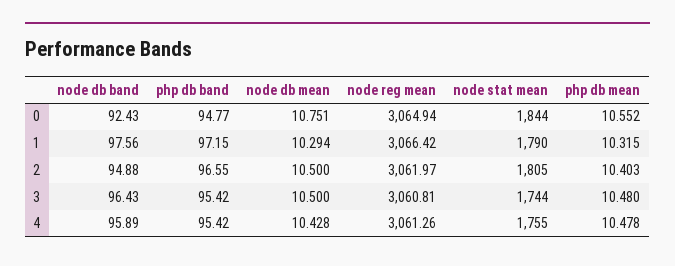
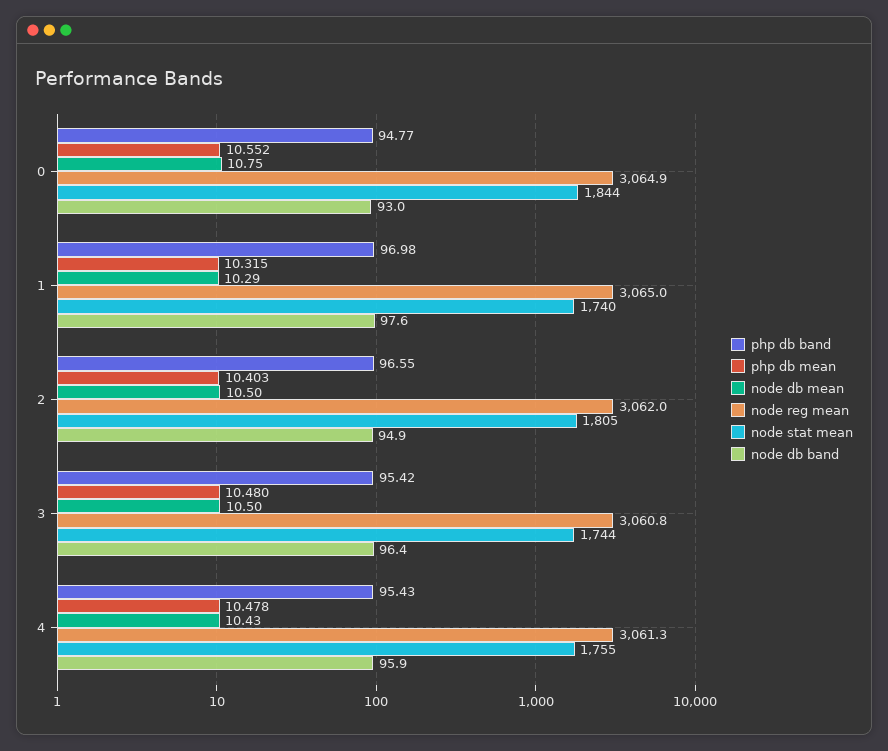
node db band, 0: 92.43 -> 93
php db band, 1: 97.15 -> 96.98
node reg mean, 1: 3066.42 -> 3065
node stat mean, 1: 1790 -> 1740
php db band, 4: 95.42 -> 95.43

